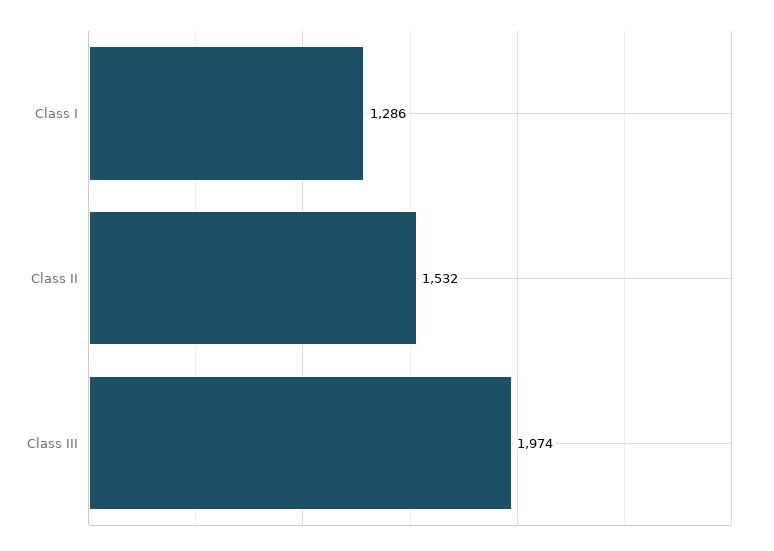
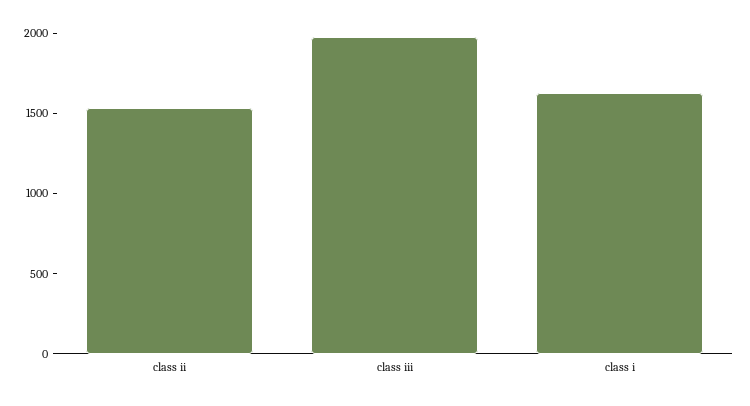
Class I: 1286 -> 1600

